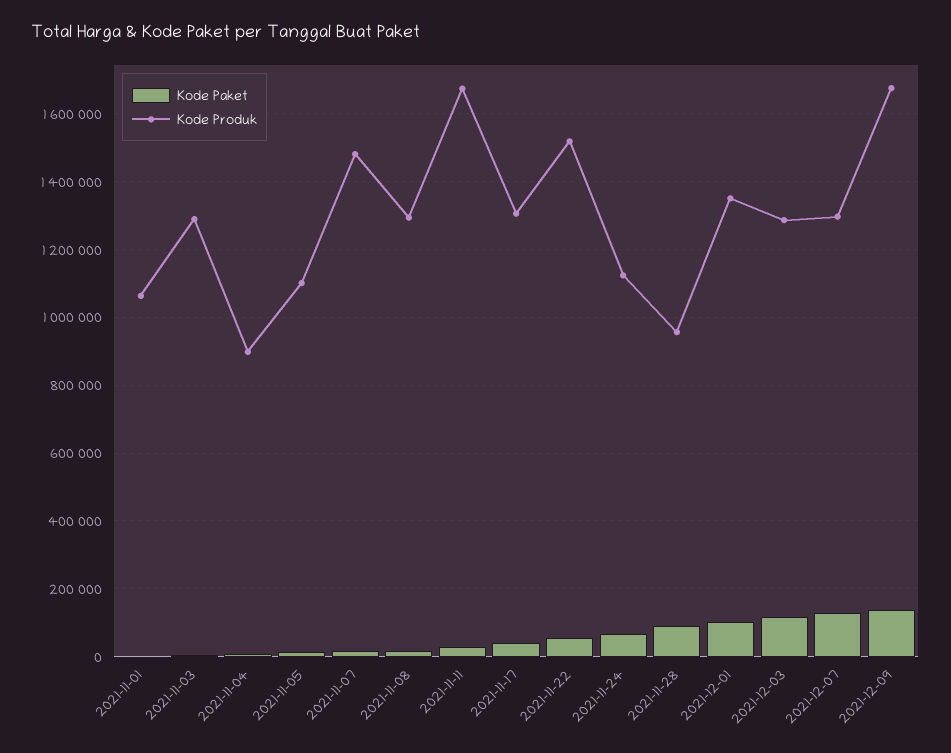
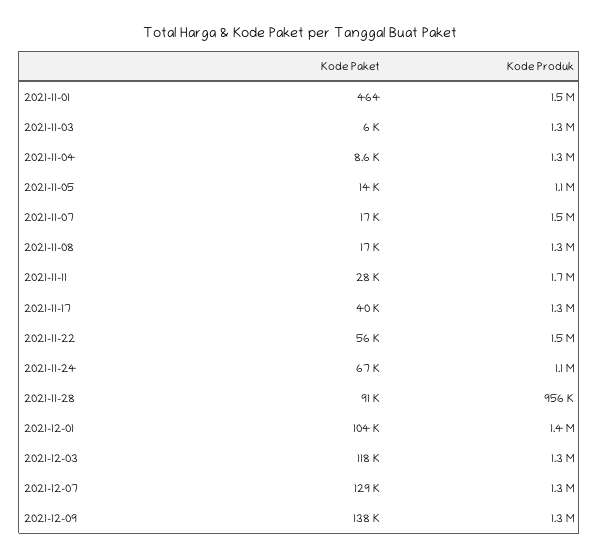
Kode Produk, 2021-11-01: 1060000 -> 1500000
Kode Produk, 2021-11-04: 900000 -> 1300000
Kode Produk, 2021-12-09: 1680000 -> 1300000

